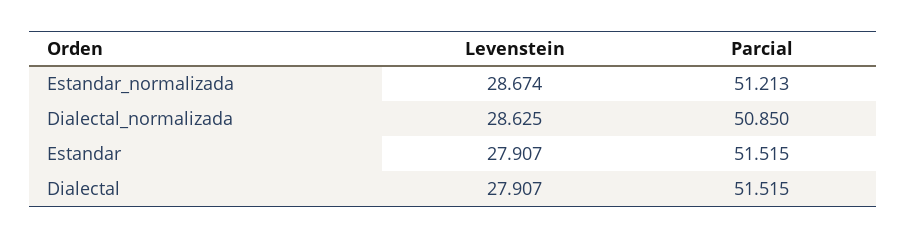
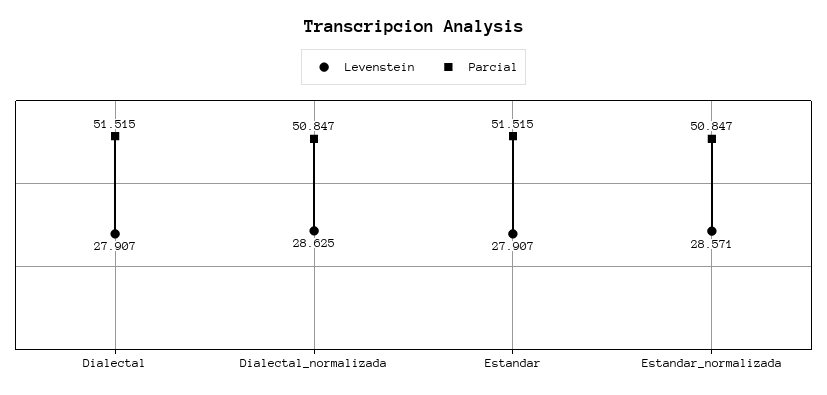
Levenstein, Estandar_normalizada: 28.674 -> 28.571
Parcial, Estandar_normalizada: 51.213 -> 50.847
Parcial, Dialectal_normalizada: 50.85 -> 50.847

